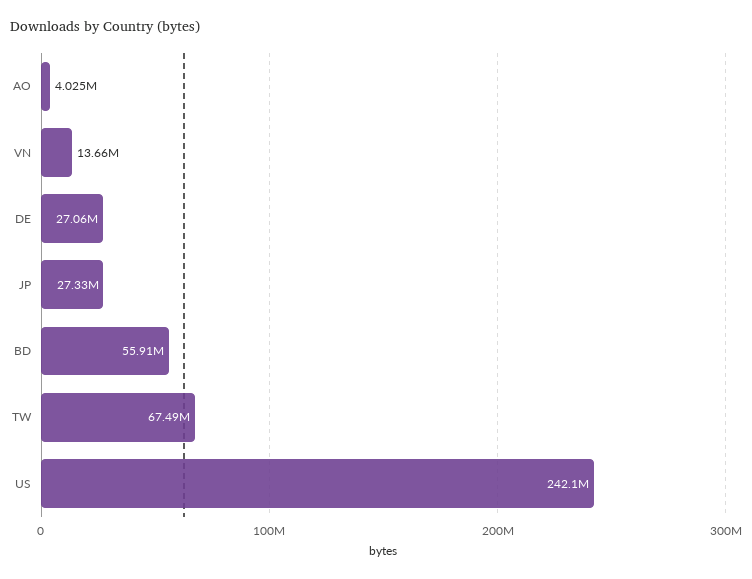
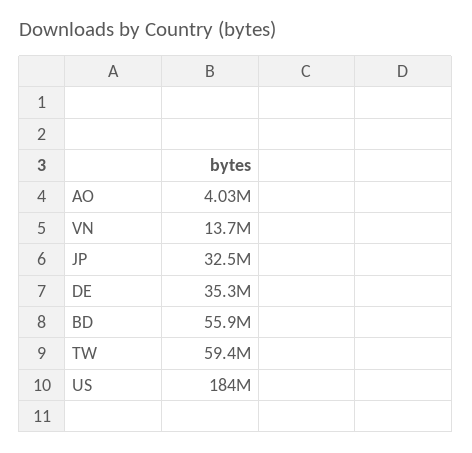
DE: 27060000 -> 35300000
JP: 27330000 -> 32500000
TW: 67490000 -> 59400000
US: 242100000 -> 184000000

